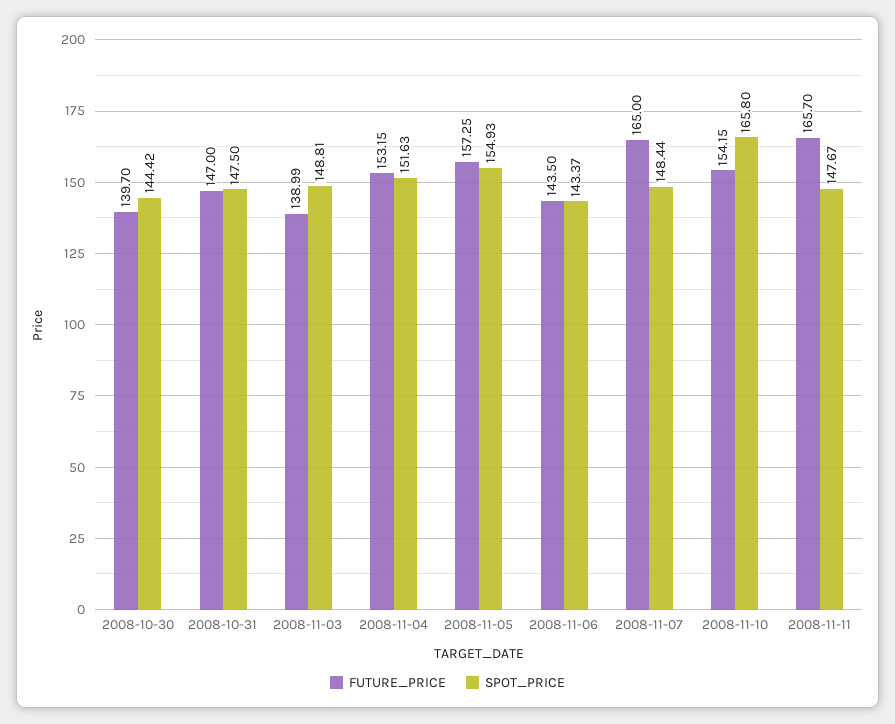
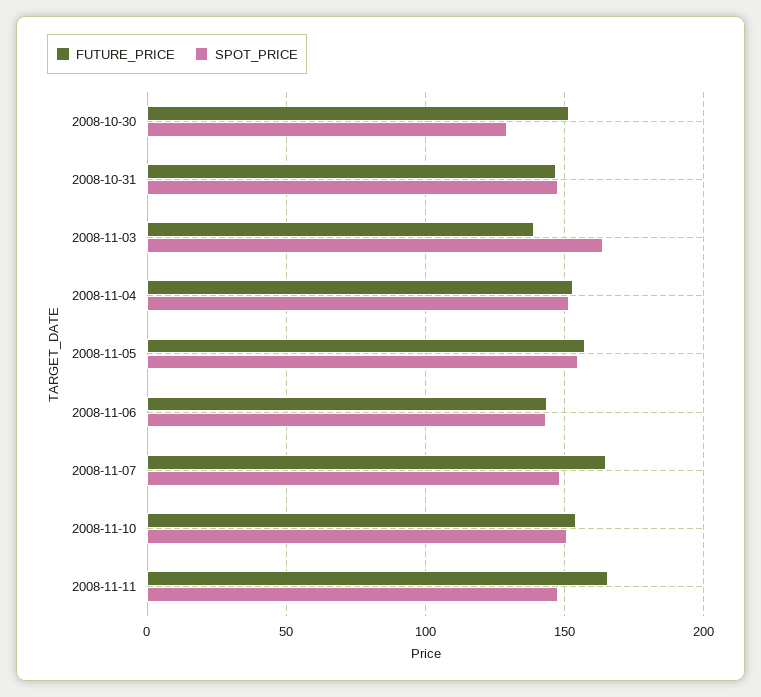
FUTURE_PRICE, 2008-10-30: 139.7 -> 150
SPOT_PRICE, 2008-10-30: 144.42 -> 130
SPOT_PRICE, 2008-11-03: 148.81 -> 165
SPOT_PRICE, 2008-11-10: 165.8 -> 150

